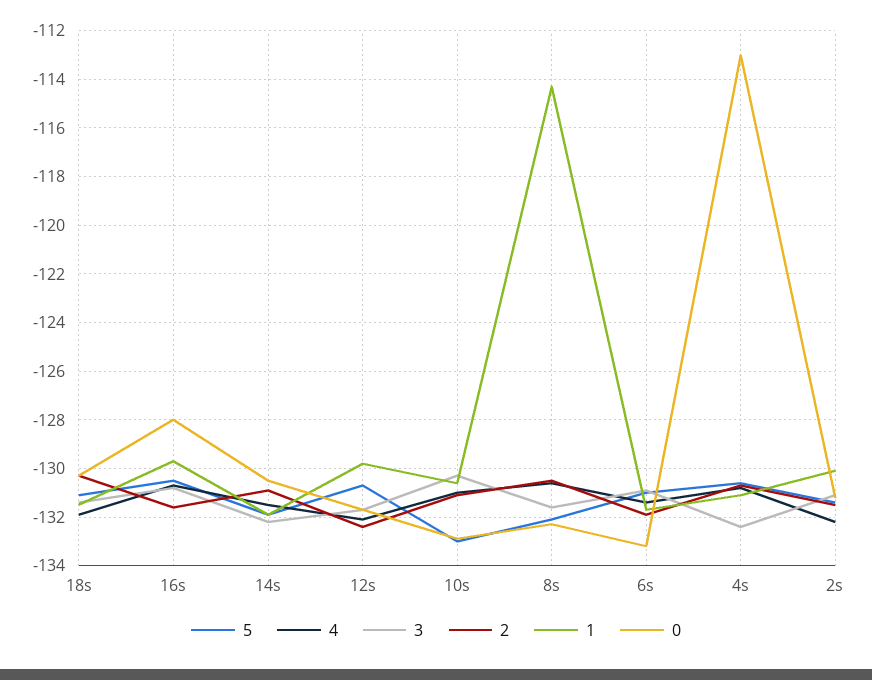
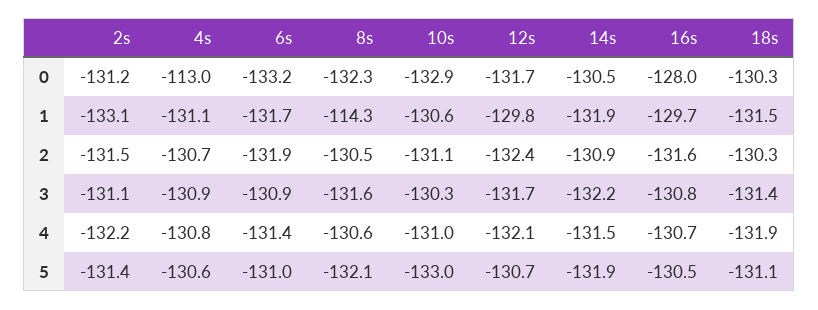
3, 4s: -132.5 -> -130.9
1, 2s: -130 -> -133.1

